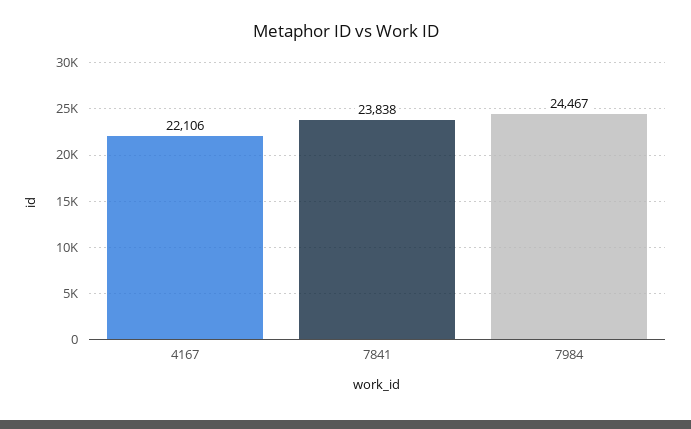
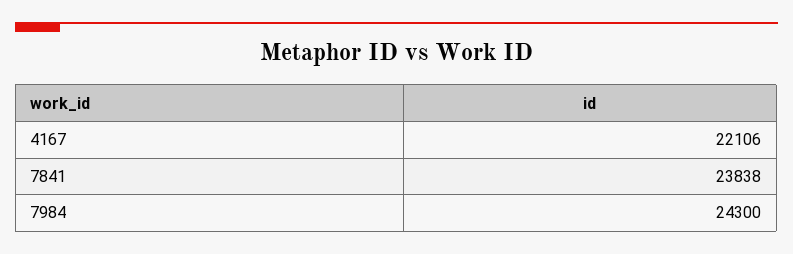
7984: 24467 -> 24300

